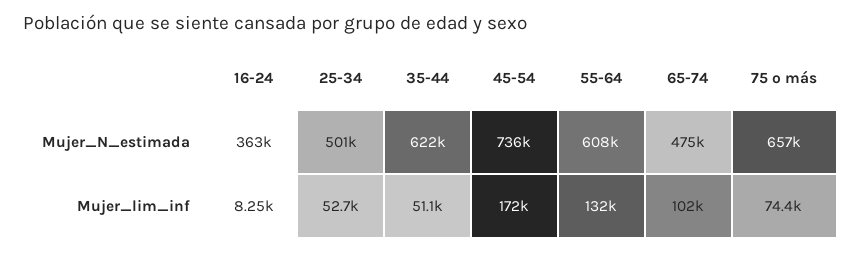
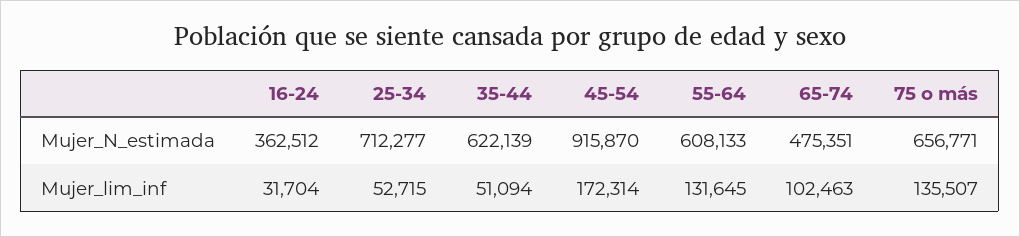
25-34, Mujer_N_estimada: 501000 -> 712277
45-54, Mujer_N_estimada: 736000 -> 915870
16-24, Mujer_lim_inf: 8250 -> 31704
75 o más, Mujer_lim_inf: 74400 -> 135507

